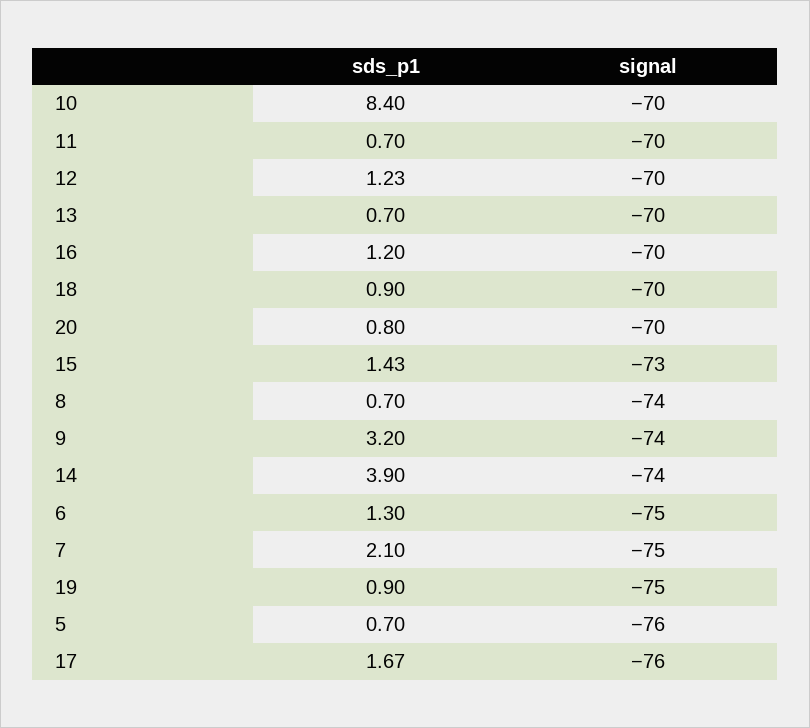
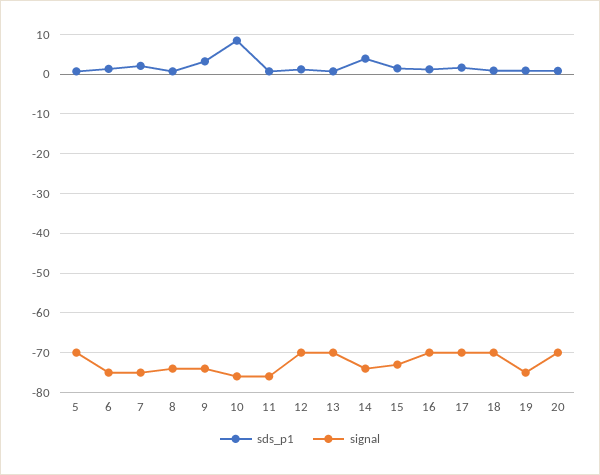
signal, 10: -70 -> -76
signal, 11: -70 -> -76
signal, 5: -76 -> -70
signal, 17: -76 -> -70

